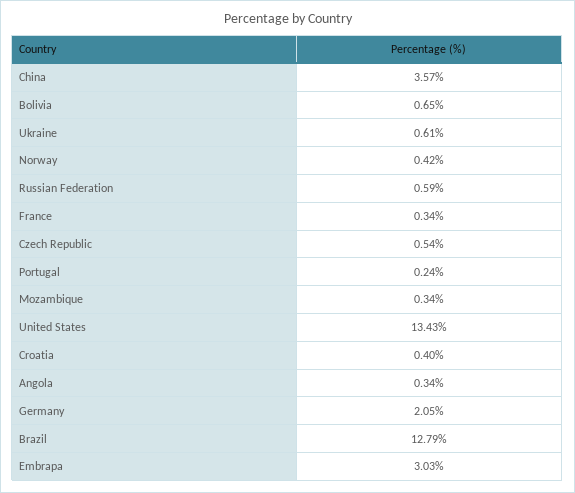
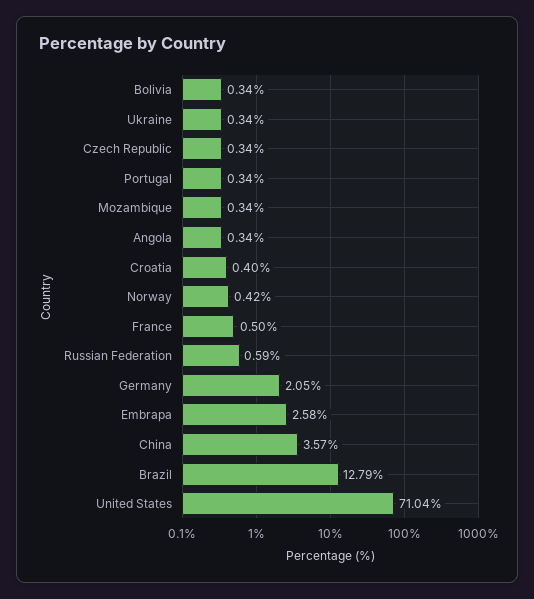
Bolivia: 0.65 -> 0.34
Ukraine: 0.61 -> 0.34
France: 0.34 -> 0.5
Czech Republic: 0.54 -> 0.34
Portugal: 0.24 -> 0.34
United States: 13.43 -> 71.04
Embrapa: 3.03 -> 2.58

